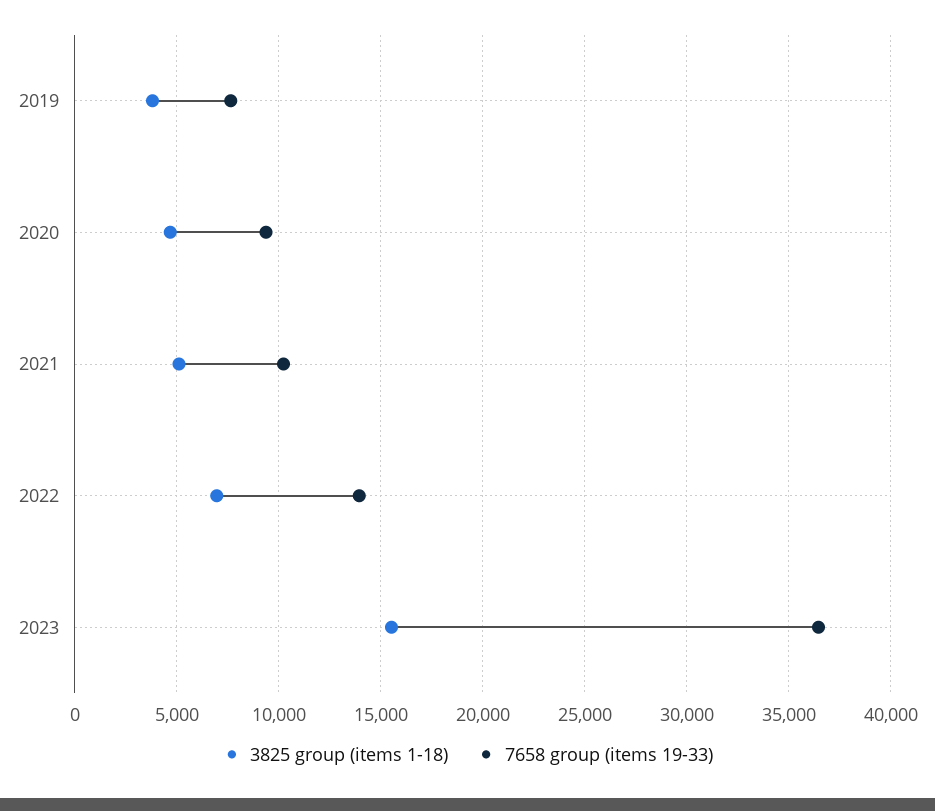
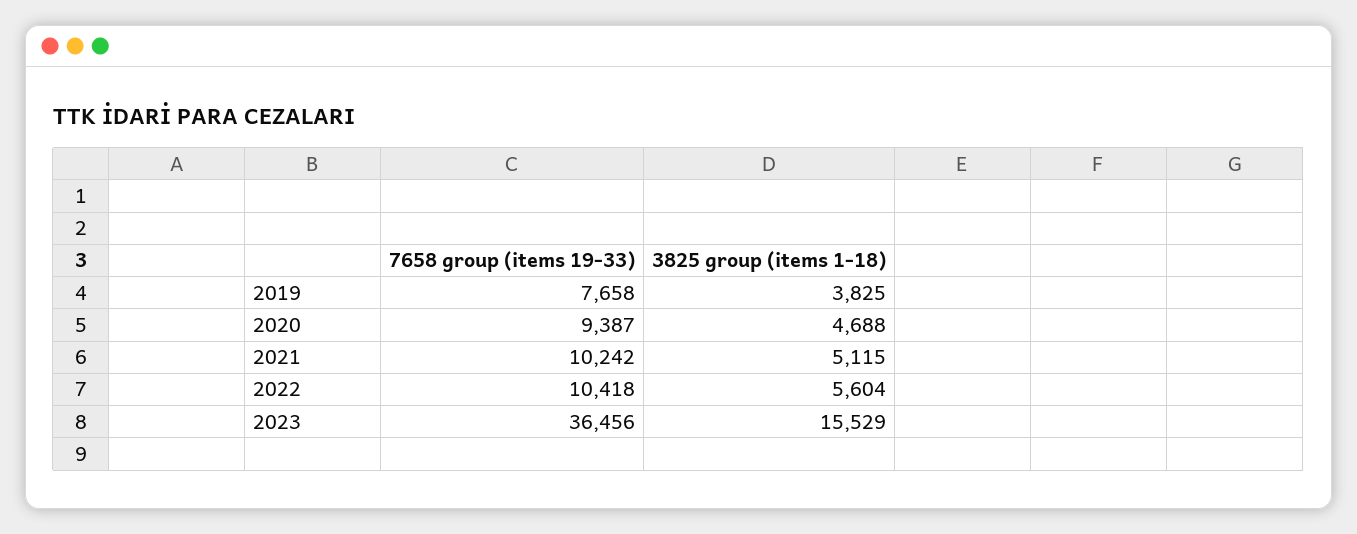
3825 group (items 1-18), 2022: 7000 -> 5604
7658 group (items 19-33), 2022: 14000 -> 10418

